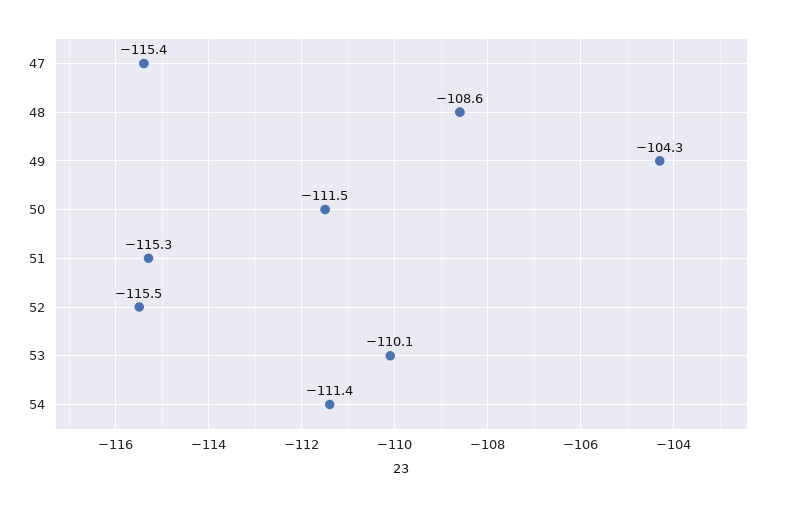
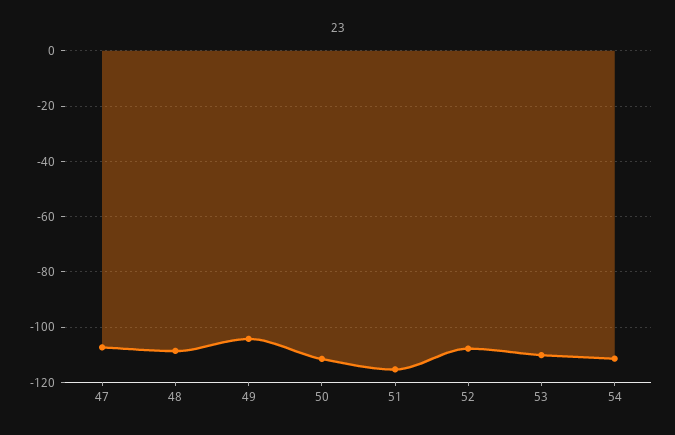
47: -115.4 -> -107.5
52: -115.5 -> -107.5

